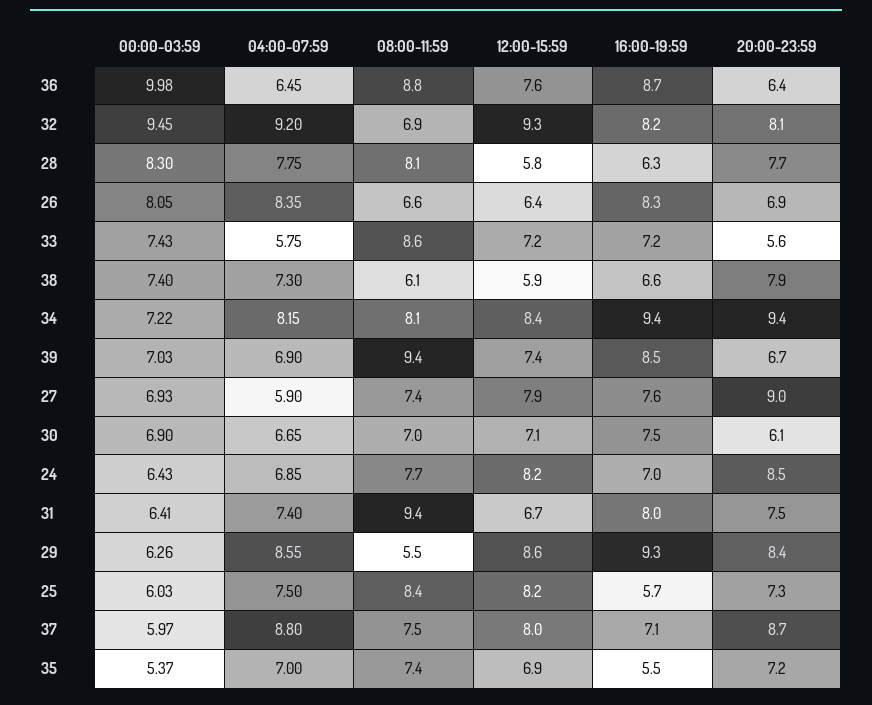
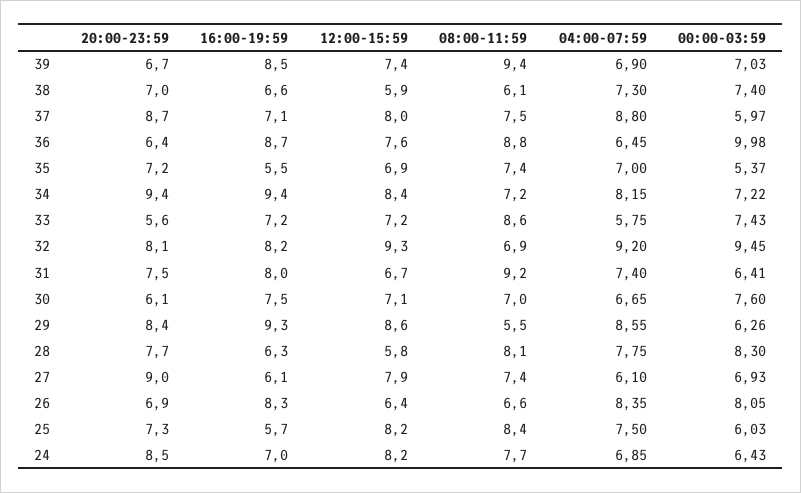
20:00-23:59, 38: 7.9 -> 7
08:00-11:59, 34: 8.1 -> 7.2
04:00-07:59, 27: 5.9 -> 6.1
16:00-19:59, 27: 7.6 -> 6.1
00:00-03:59, 30: 6.9 -> 7.6
08:00-11:59, 31: 9.4 -> 9.2

